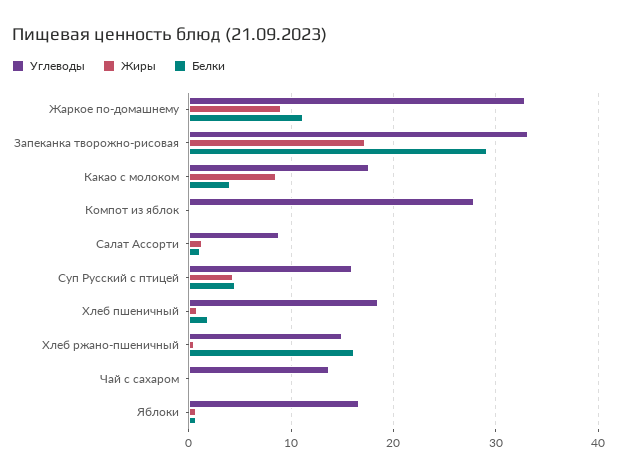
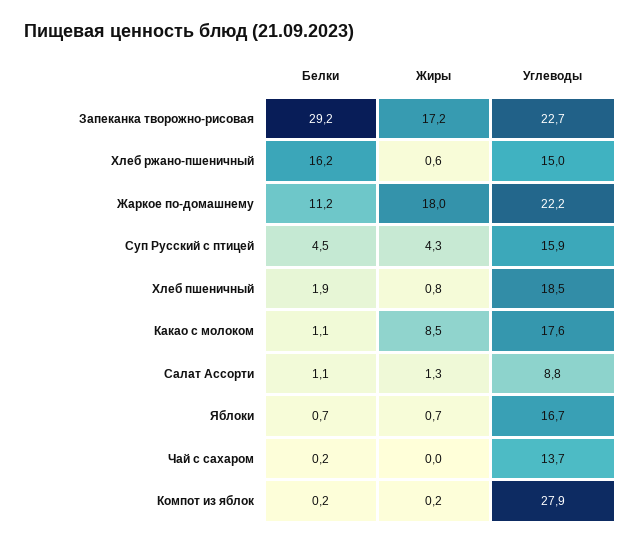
Углеводы, Жаркое по-домашнему: 33 -> 22.2
Жиры, Жаркое по-домашнему: 9 -> 18
Углеводы, Запеканка творожно-рисовая: 33 -> 22.7
Белки, Какао с молоком: 4 -> 1.1

